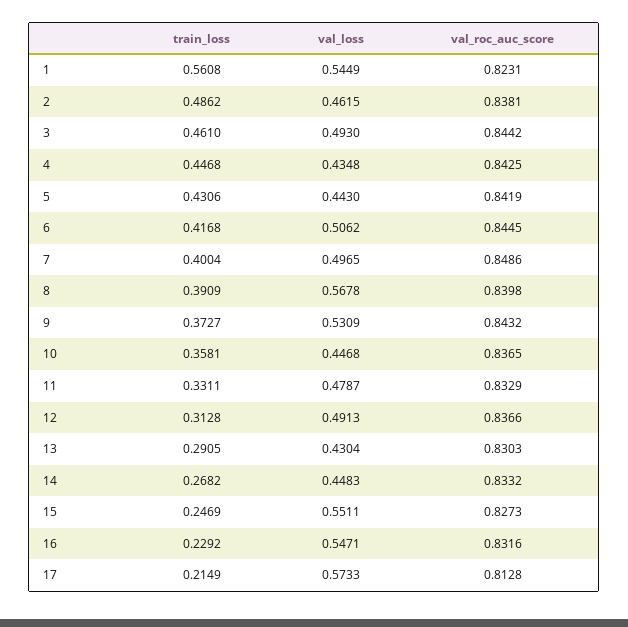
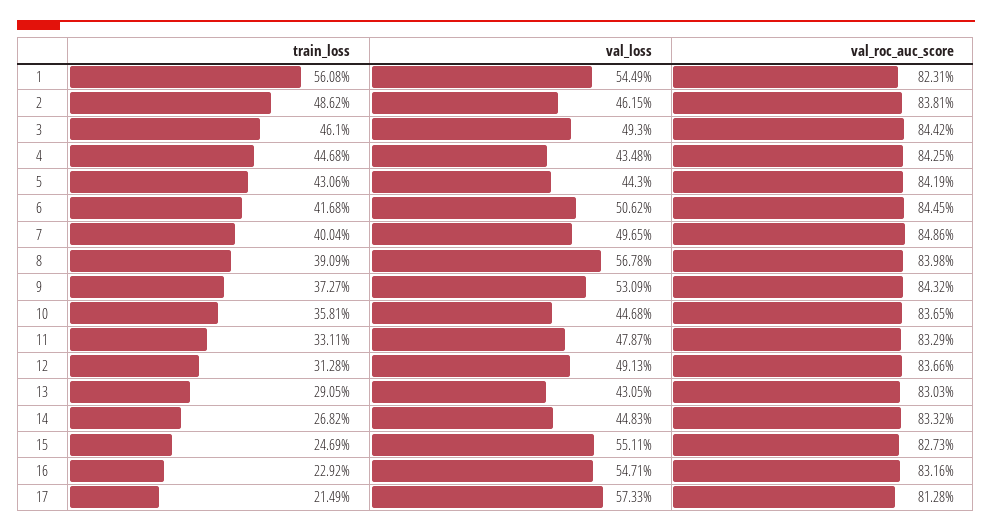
val_loss, 13: 0.4304 -> 0.4305

